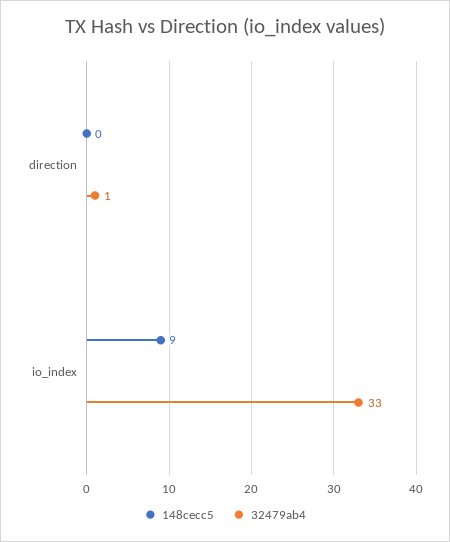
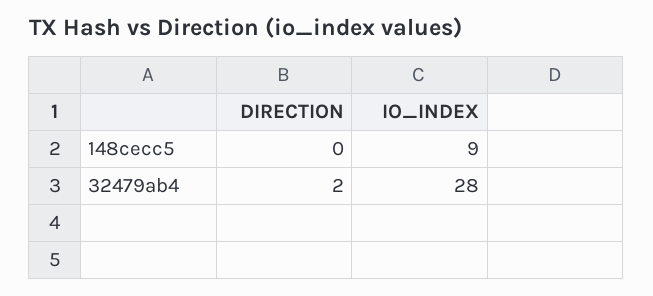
32479ab4, direction: 1 -> 2
32479ab4, io_index: 33 -> 28

